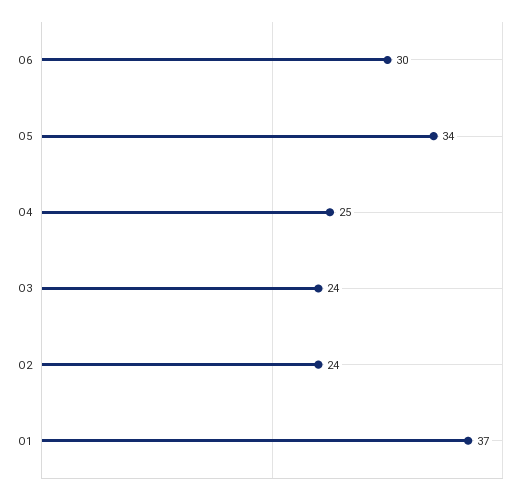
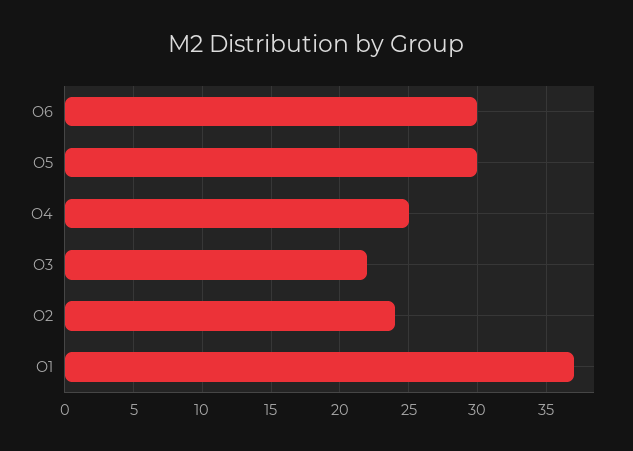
O5: 34 -> 30
O3: 24 -> 22

